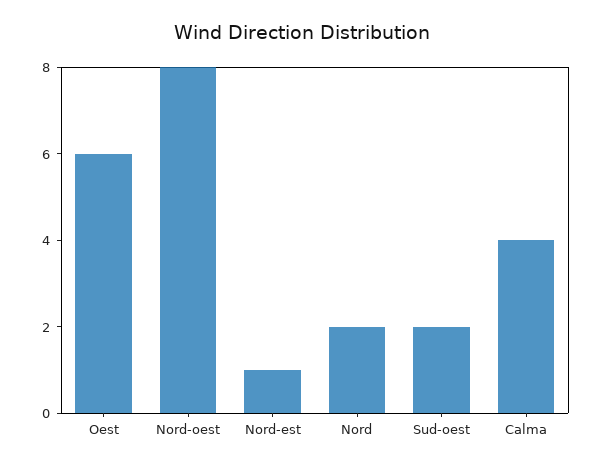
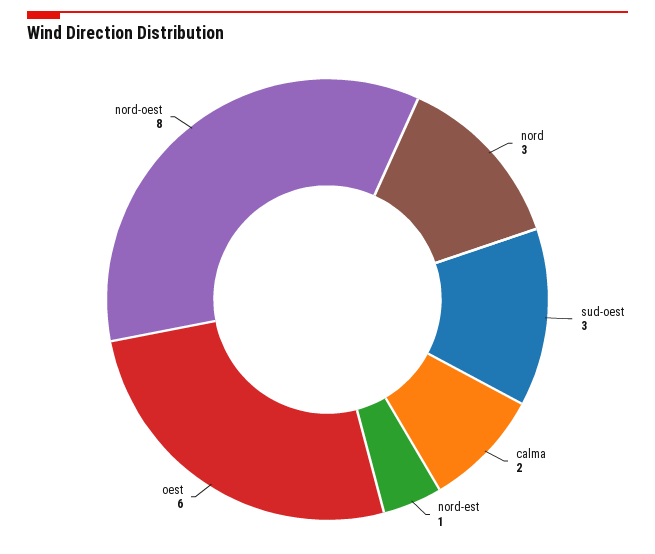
Nord: 2 -> 3
Sud-oest: 2 -> 3
Calma: 4 -> 2

